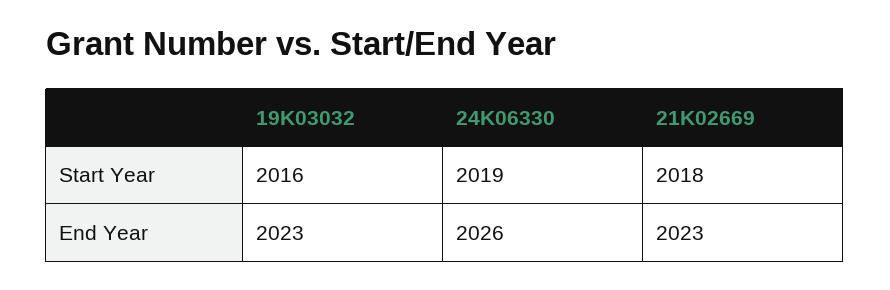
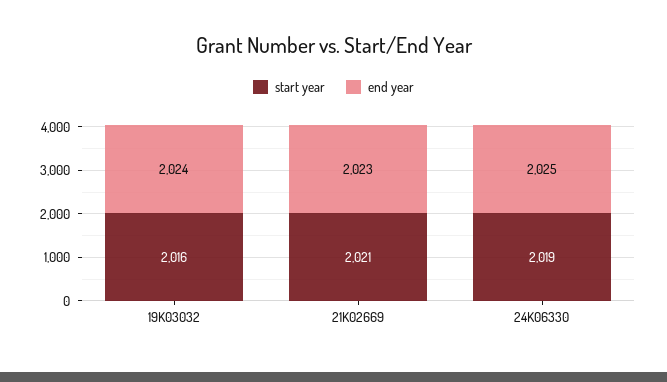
Start Year, 21K02669: 2018 -> 2021
End Year, 19K03032: 2023 -> 2024
End Year, 24K06330: 2026 -> 2025

